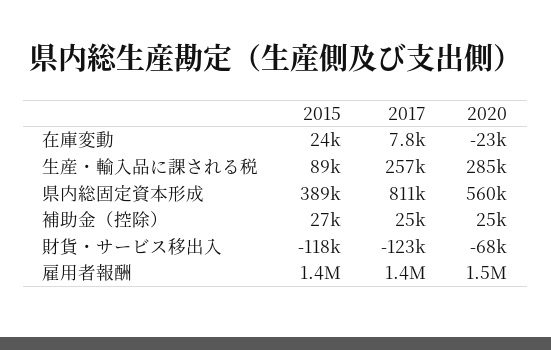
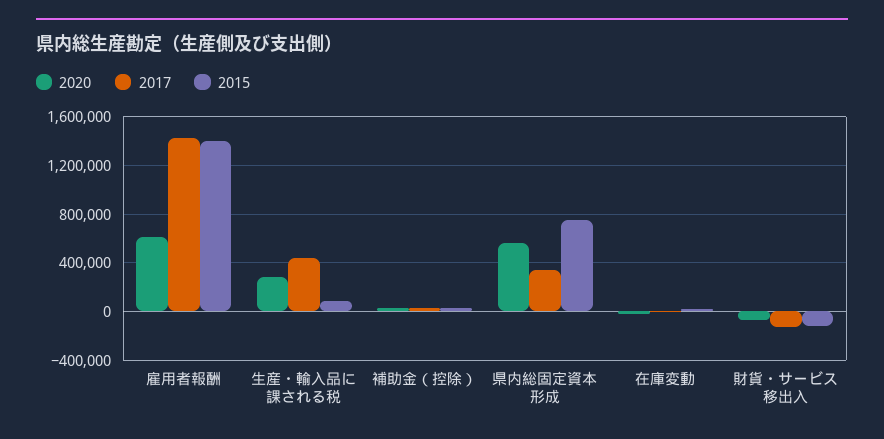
2017, 生産・輸入品に課される税: 257000 -> 450000
2015, 県内総固定資本形成: 389000 -> 750000
2017, 県内総固定資本形成: 811000 -> 350000
2020, 雇用者報酬: 1500000 -> 600000

